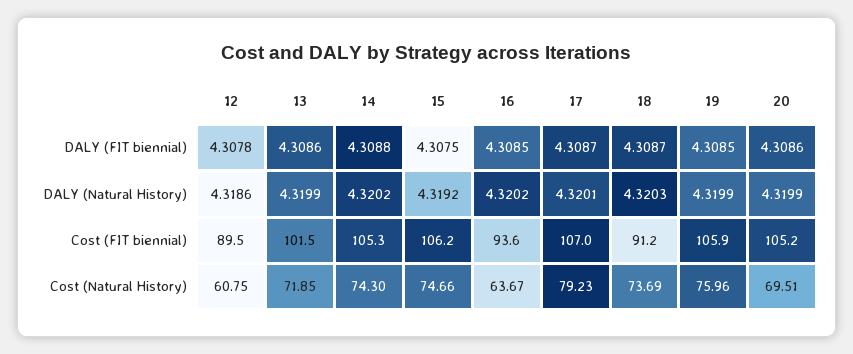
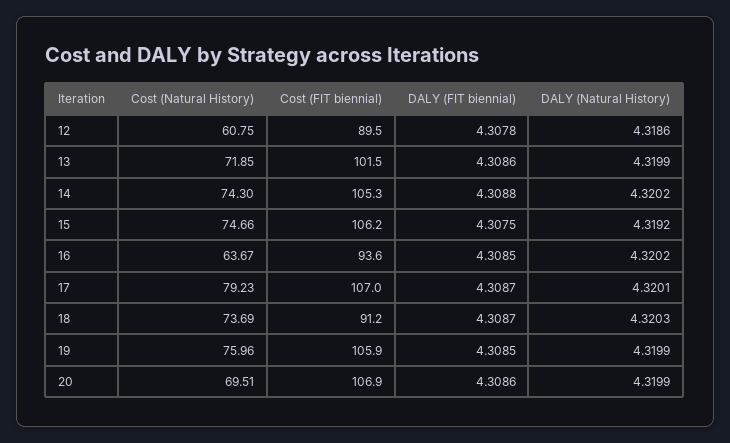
20, Cost (FIT biennial): 105.2 -> 106.9

